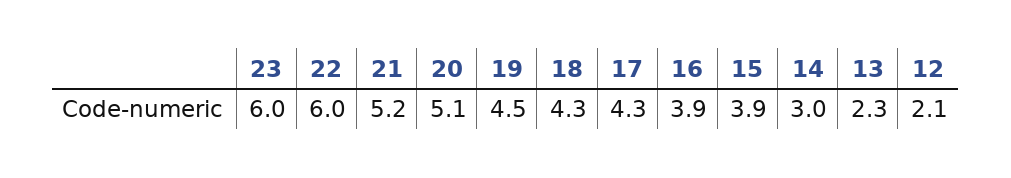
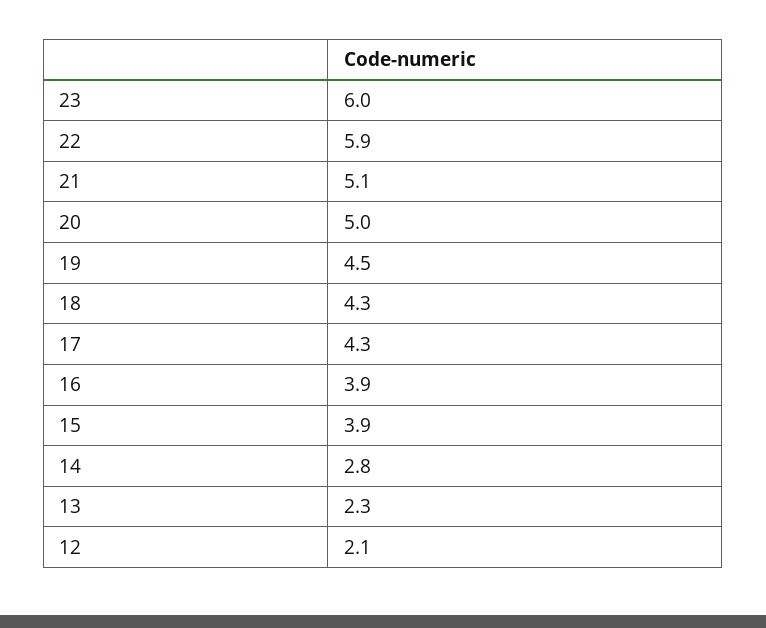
22: 6 -> 5.9
21: 5.2 -> 5.1
20: 5.1 -> 5
14: 3 -> 2.8

